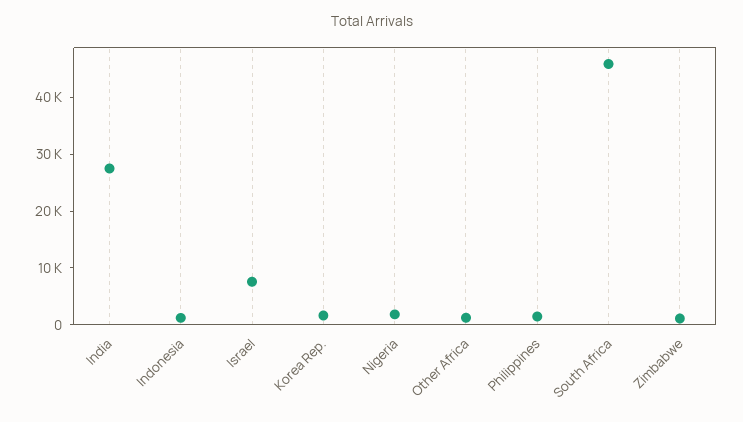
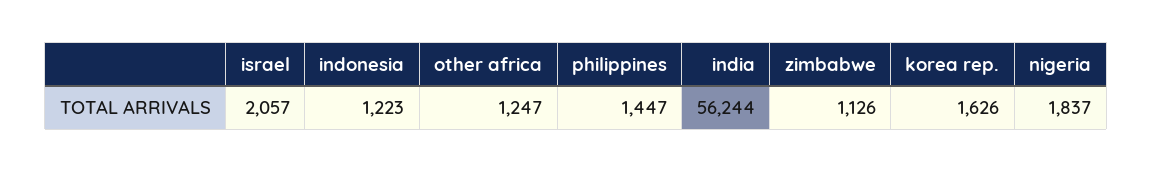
India: 28000 -> 56244
Israel: 8000 -> 2057
South Africa: 46000 -> none

